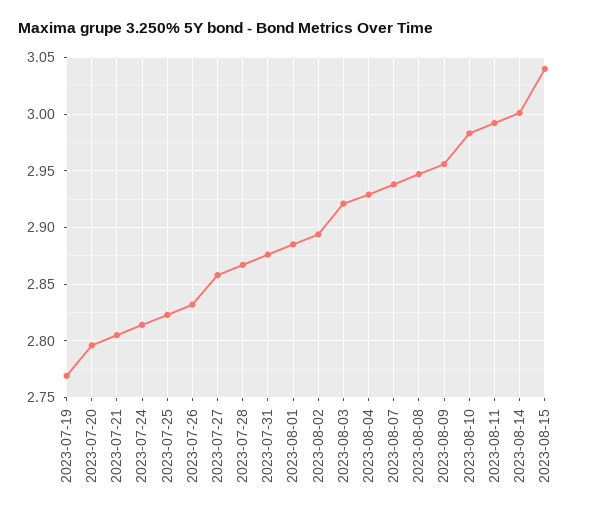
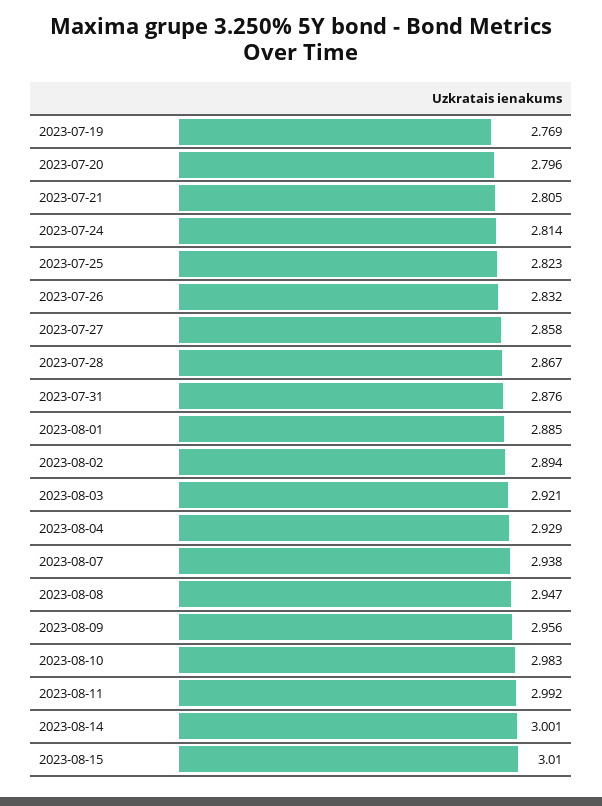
2023-08-15: 3.04 -> 3.01

